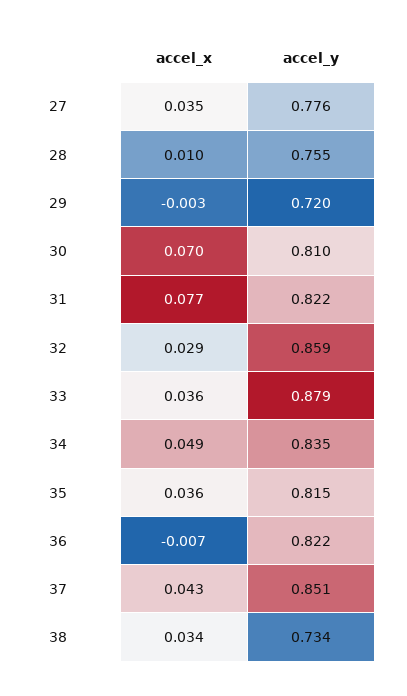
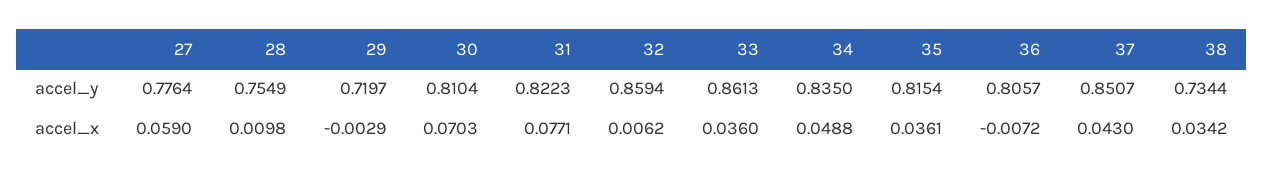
accel_x, 27: 0.035 -> 0.059
accel_x, 32: 0.029 -> 0.0062
accel_y, 33: 0.879 -> 0.8613
accel_y, 36: 0.822 -> 0.8057

